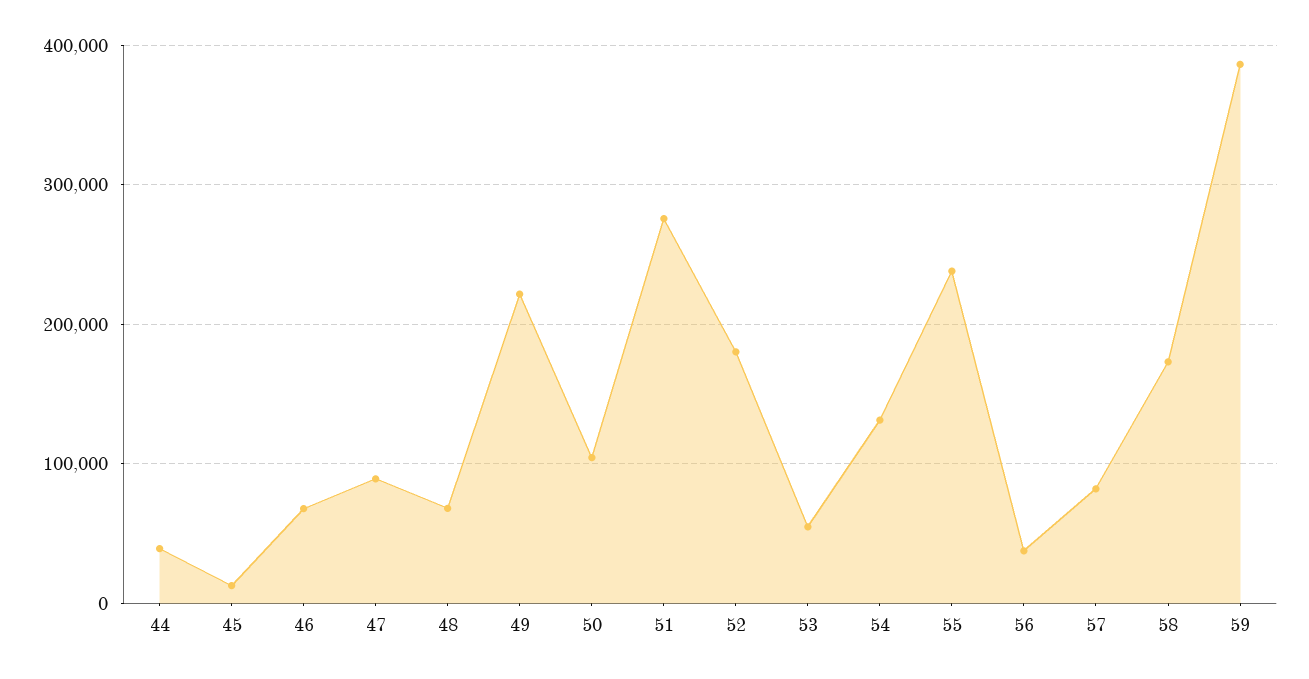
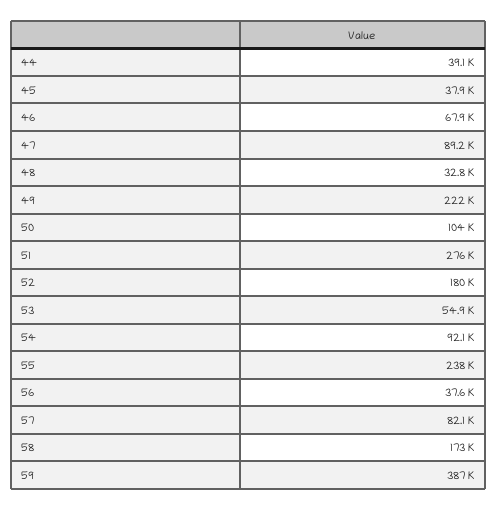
45: 10000 -> 37900
48: 70000 -> 32800
54: 130000 -> 92100

